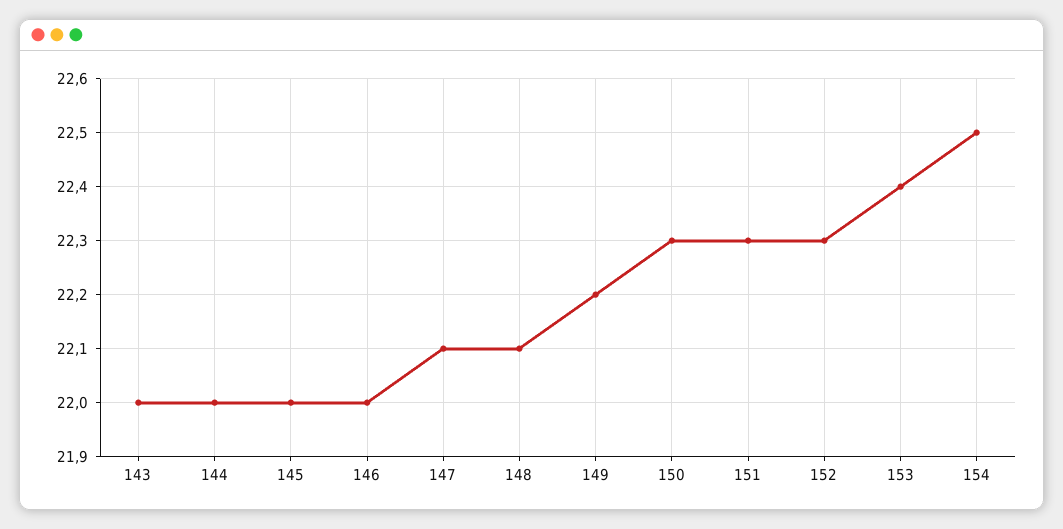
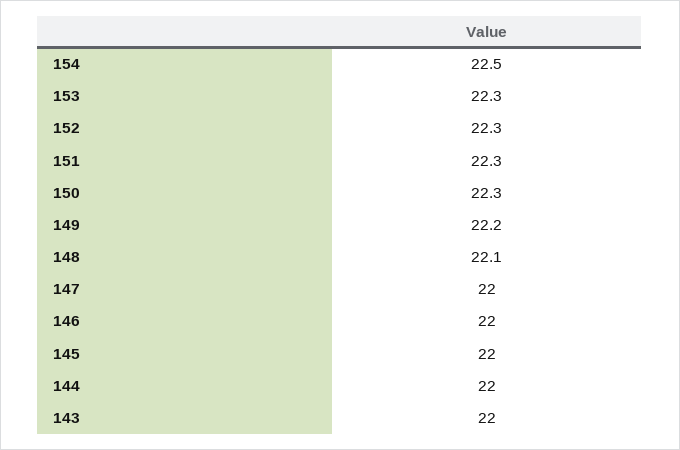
147: 22.1 -> 22
153: 22.4 -> 22.3

